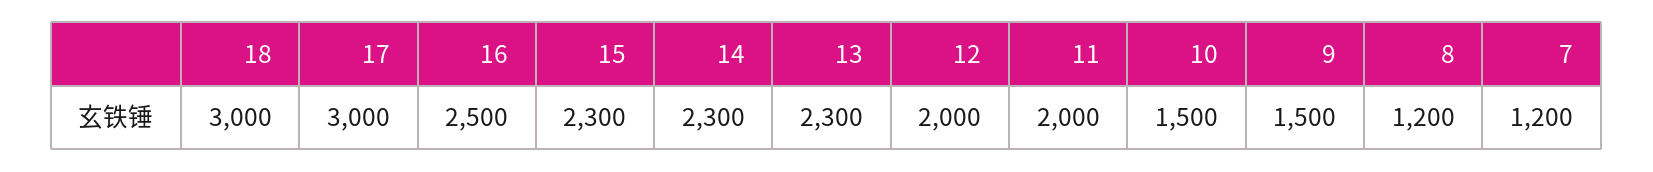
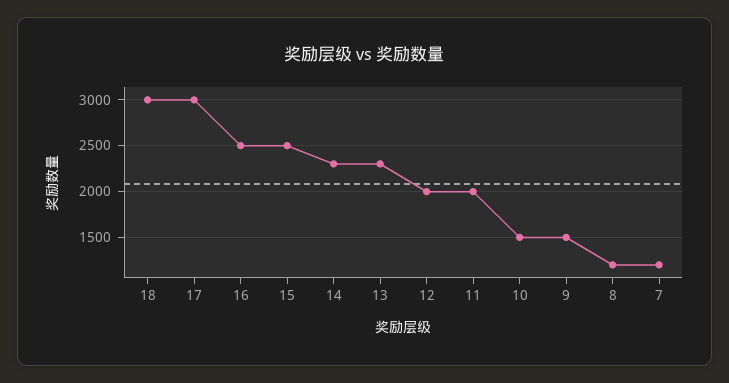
15: 2300 -> 2500

